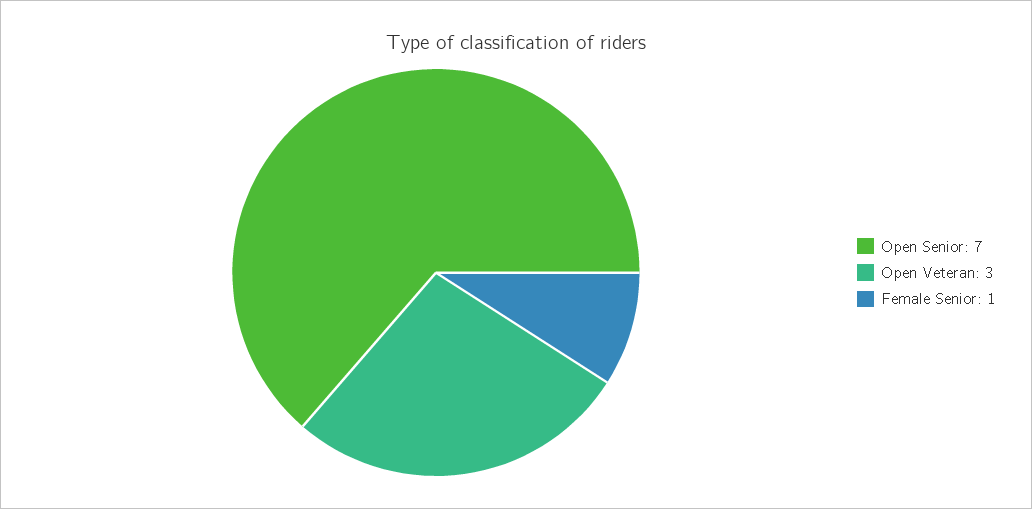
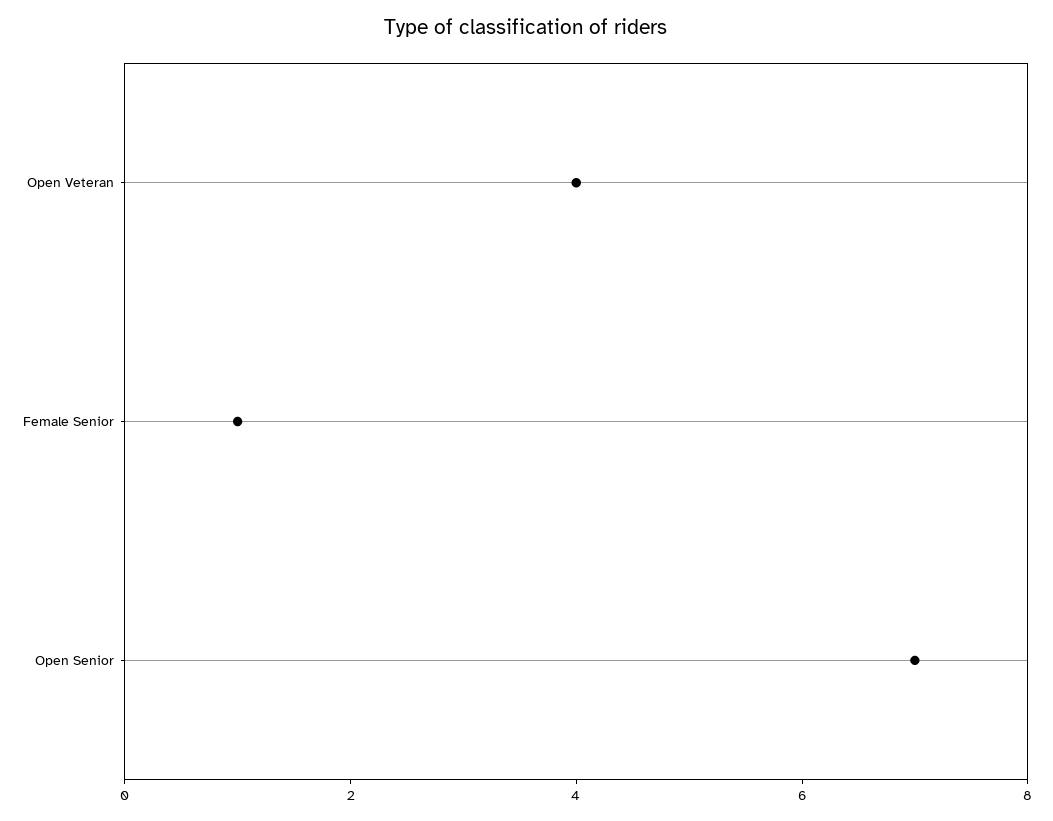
Open Veteran: 3 -> 4

